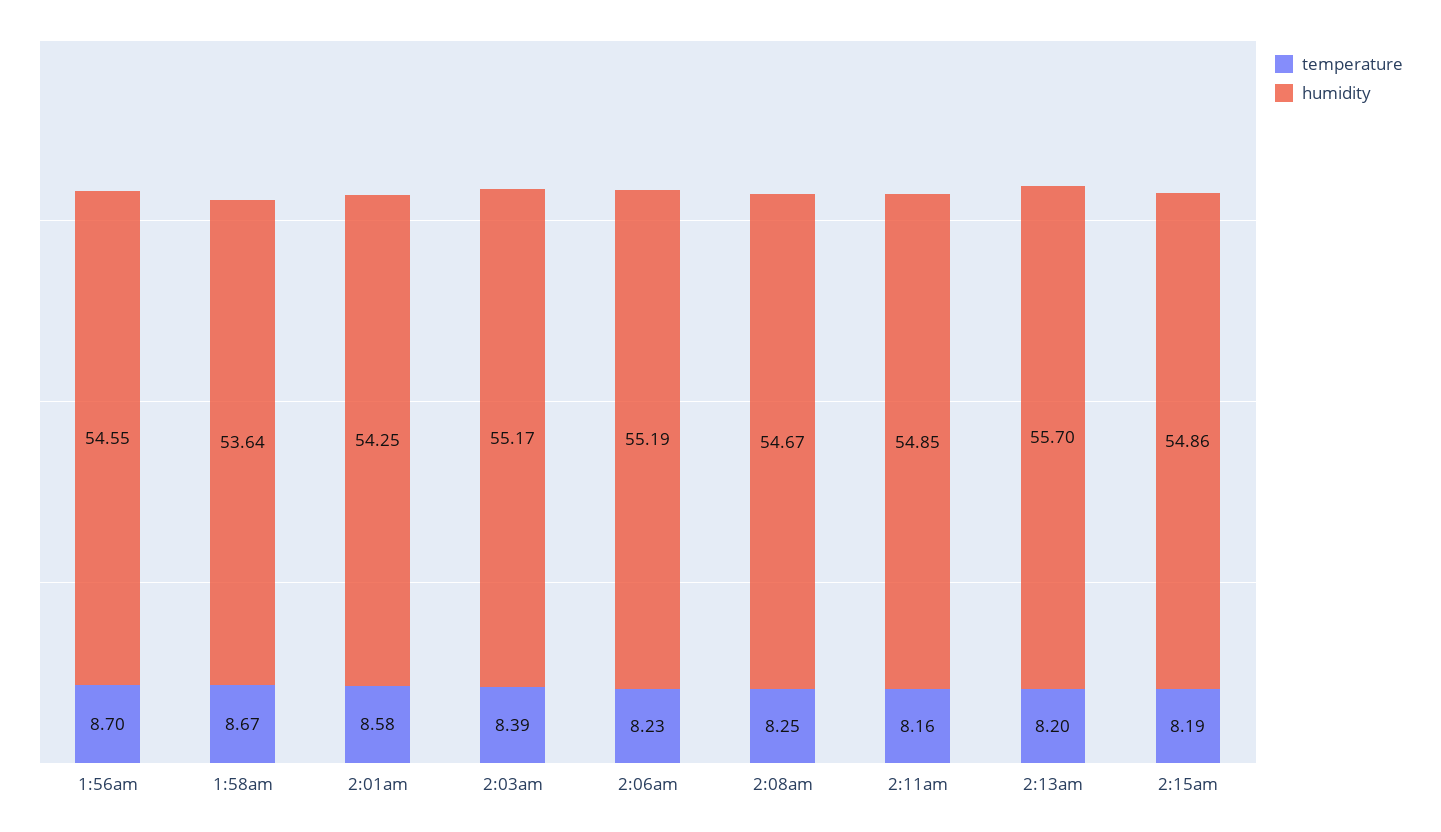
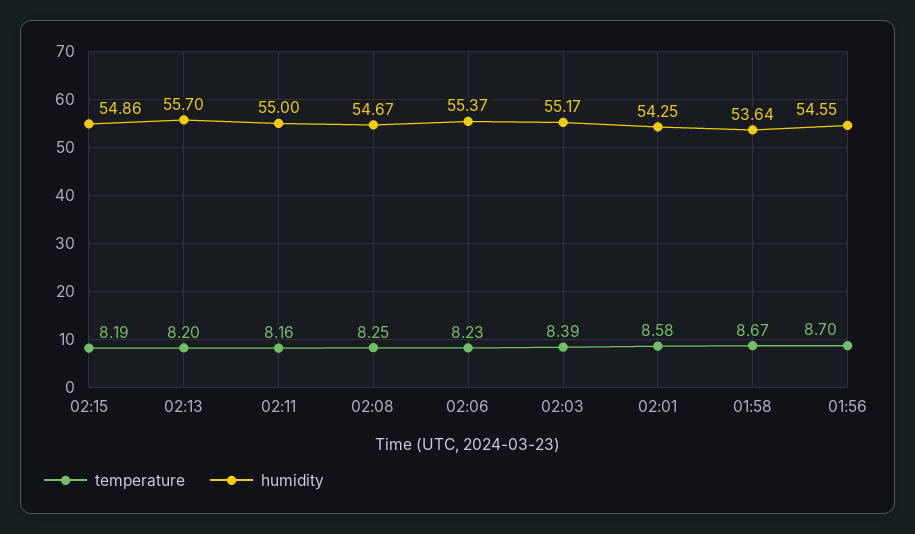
humidity, 2:06am: 55.19 -> 55.37
humidity, 2:11am: 54.85 -> 55

